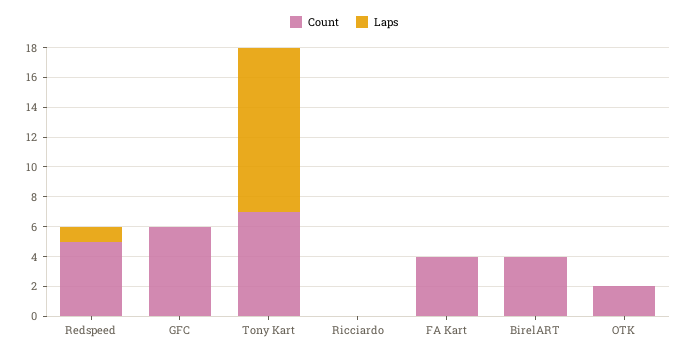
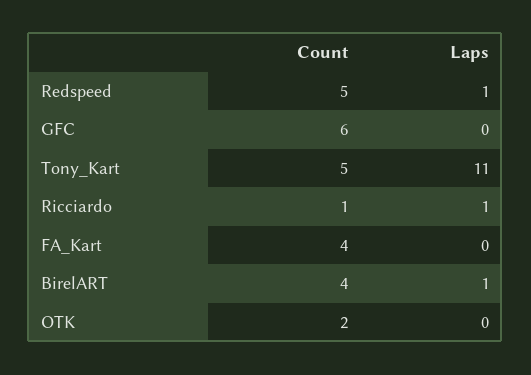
Count, Tony Kart: 7 -> 5
Count, Ricciardo: 0 -> 1
Laps, Ricciardo: 0 -> 1
Laps, BirelART: 0 -> 1

